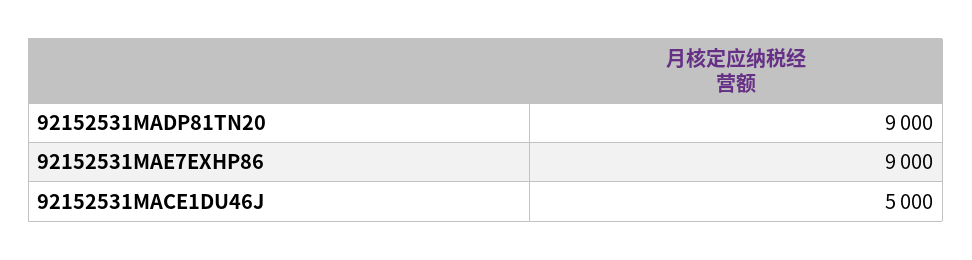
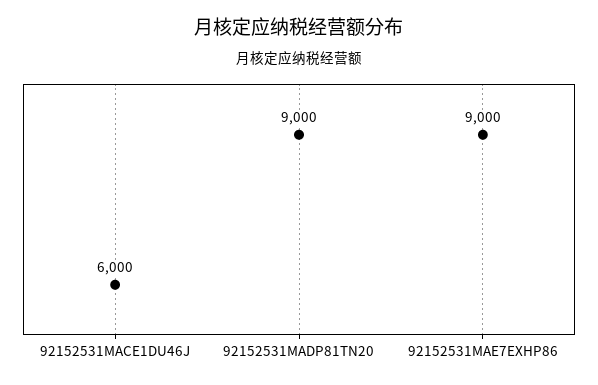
92152531MACE1DU46J: 5000 -> 6000

